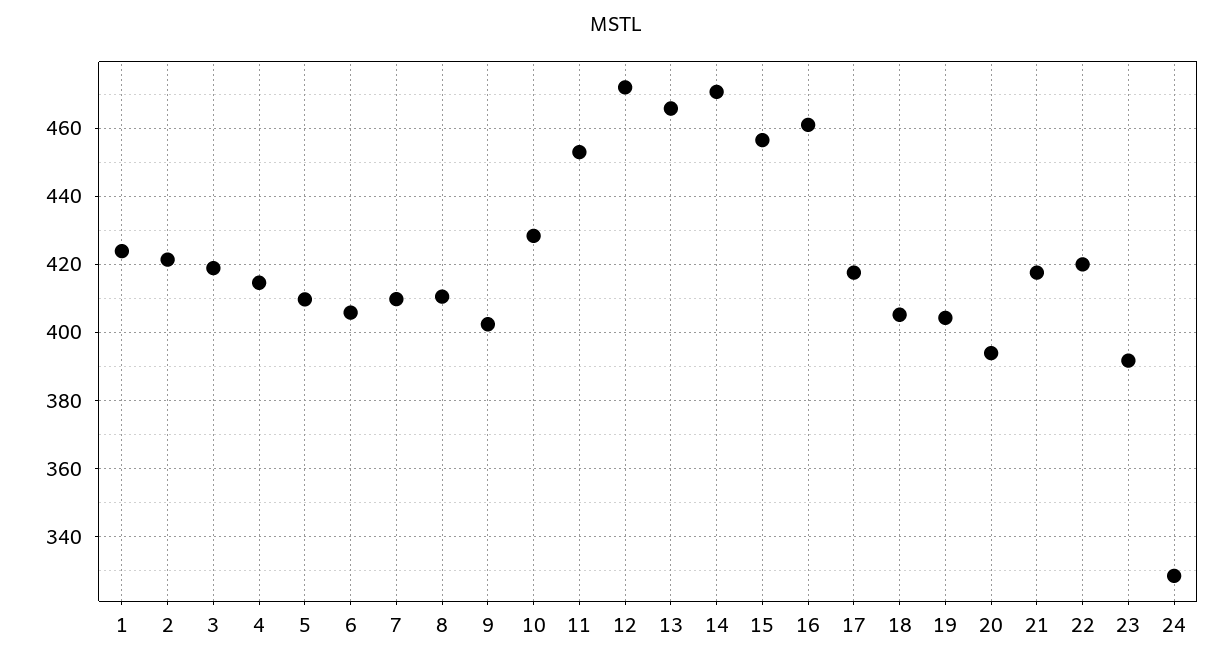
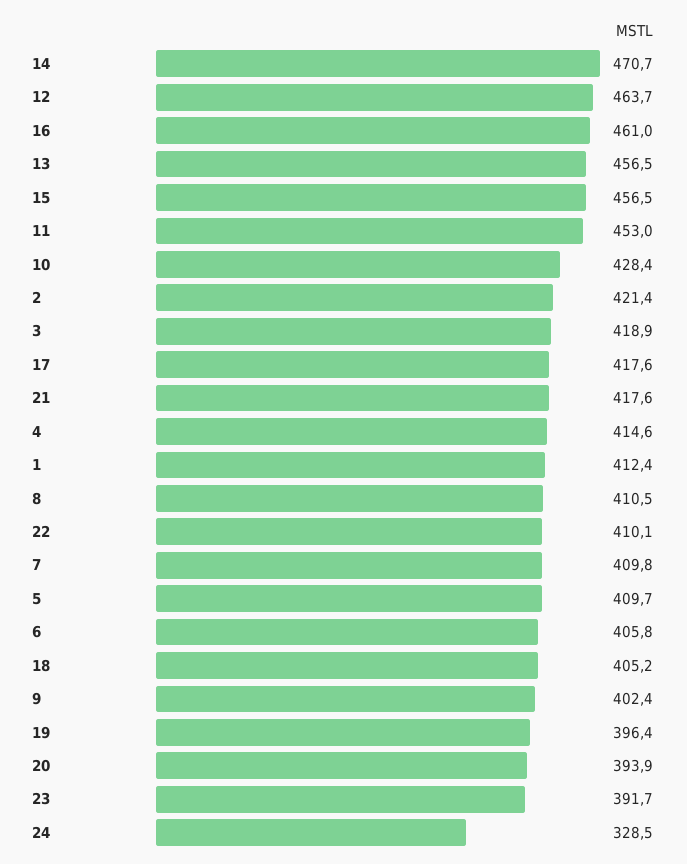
1: 424 -> 412.4
12: 472 -> 463.7
13: 466 -> 456.5
19: 404 -> 396.4
22: 420 -> 410.1

